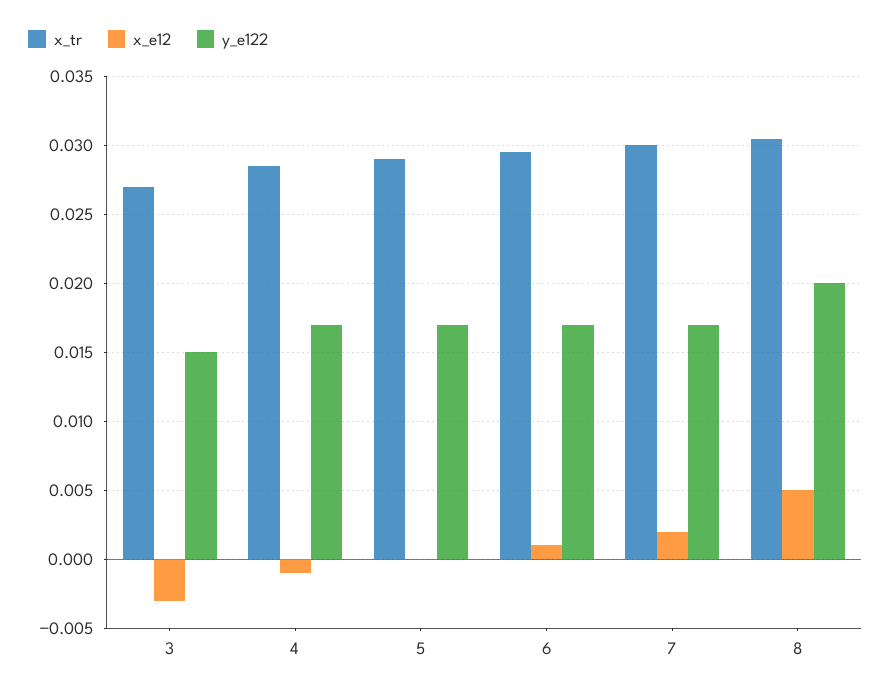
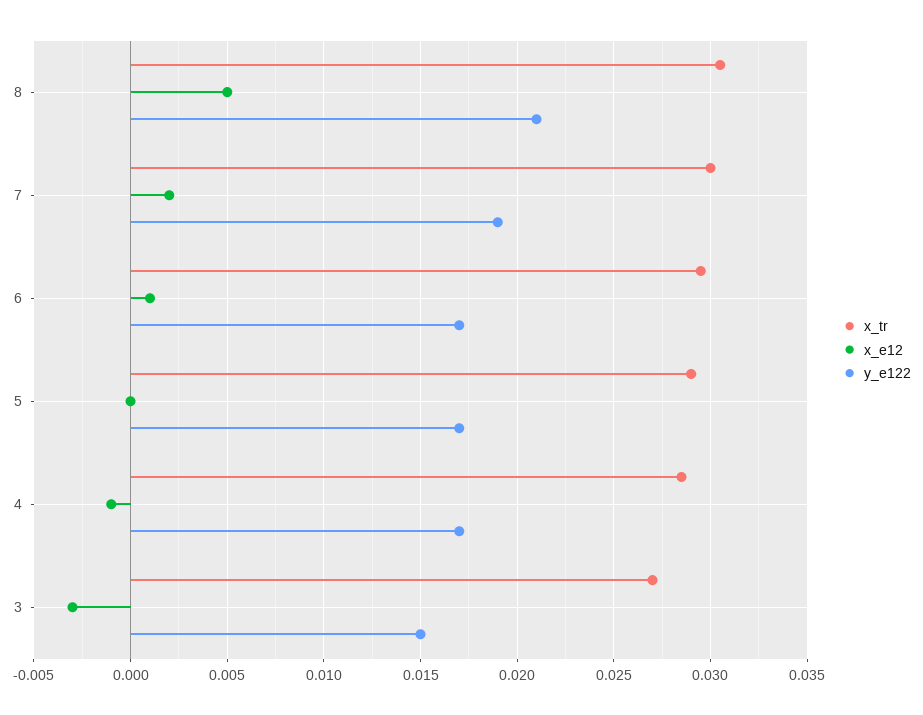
y_e122, 7: 0.017 -> 0.019
y_e122, 8: 0.02 -> 0.021

